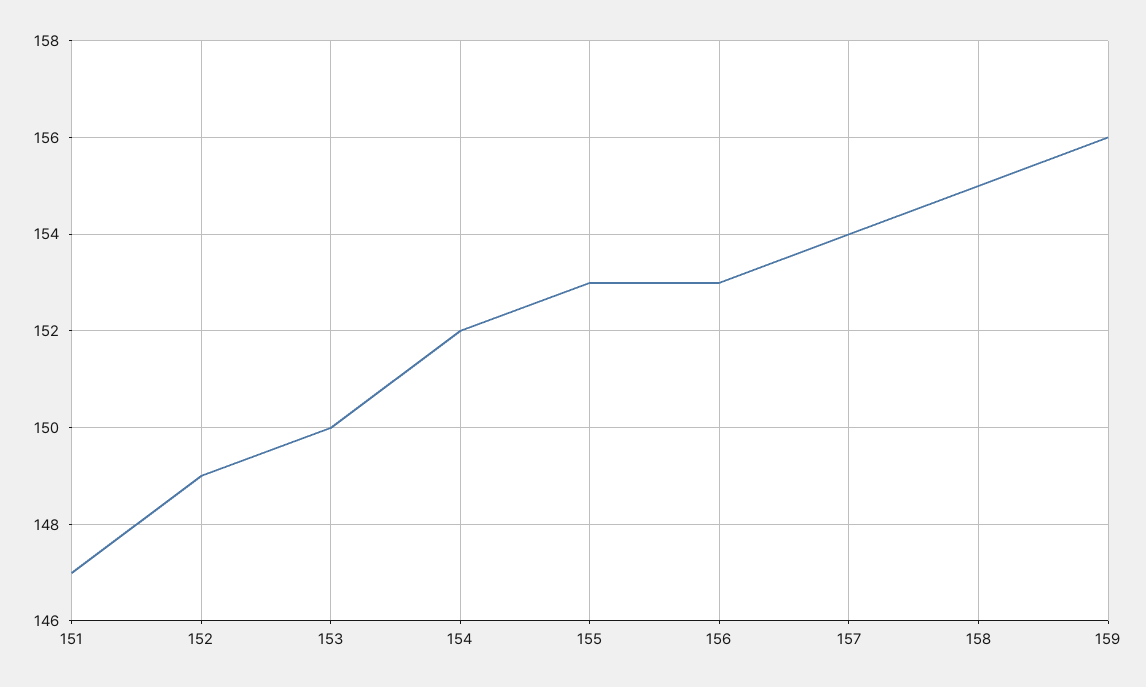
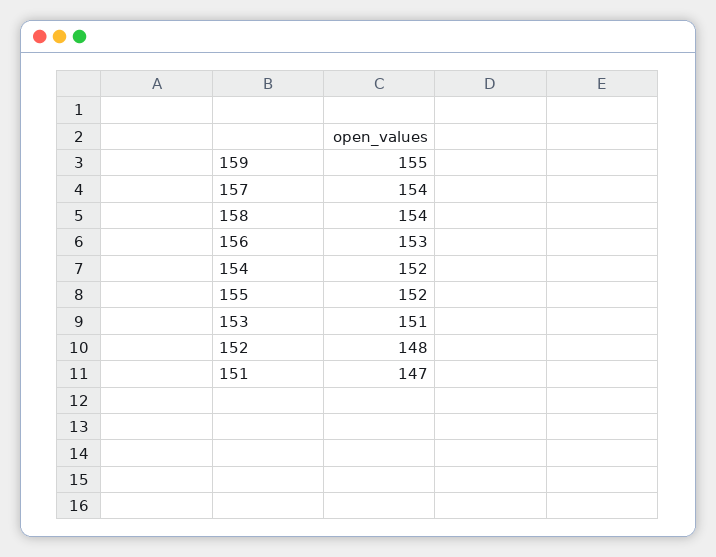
152: 149 -> 148
153: 150 -> 151
155: 153 -> 152
158: 155 -> 154
159: 156 -> 155

